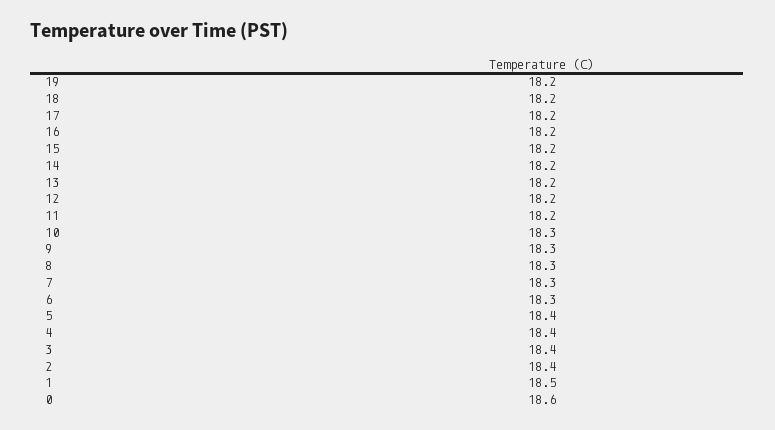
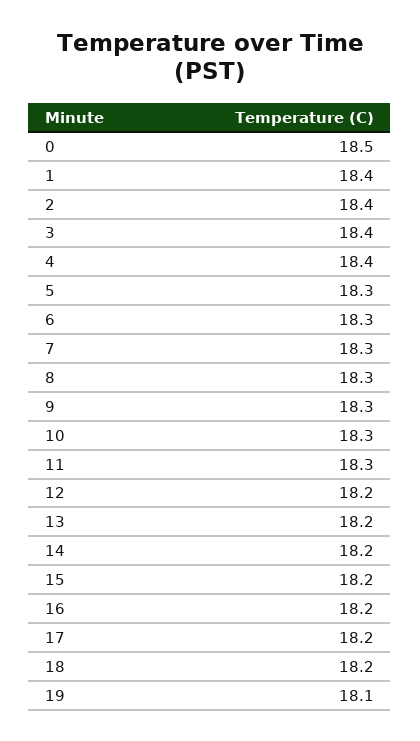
19: 18.2 -> 18.1
11: 18.2 -> 18.3
5: 18.4 -> 18.3
1: 18.5 -> 18.4
0: 18.6 -> 18.5

